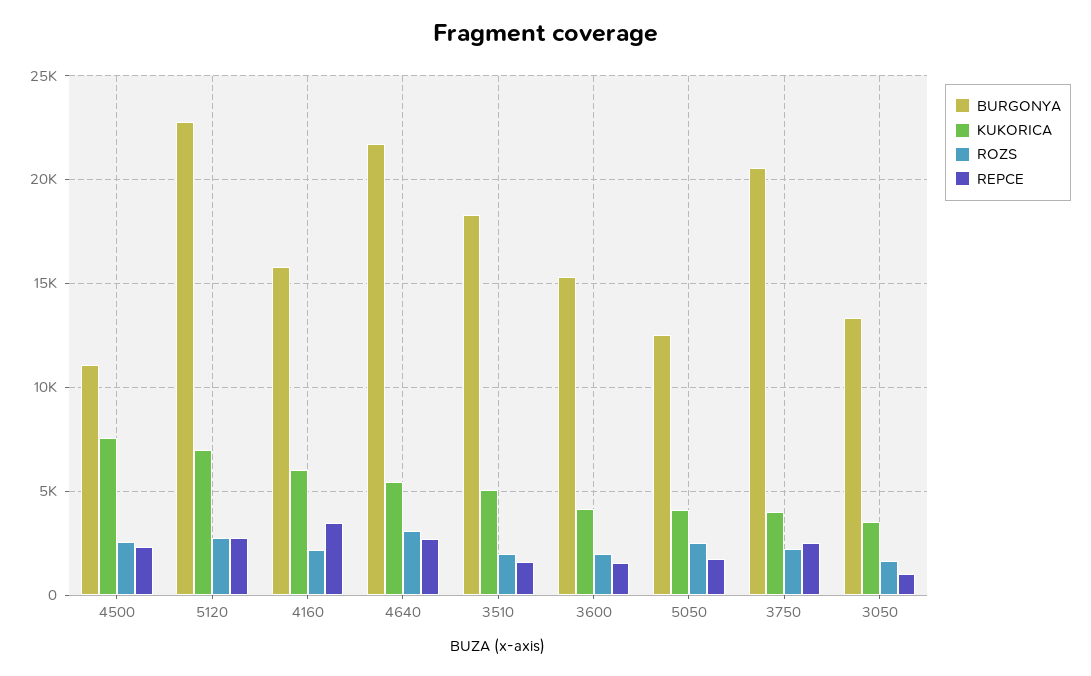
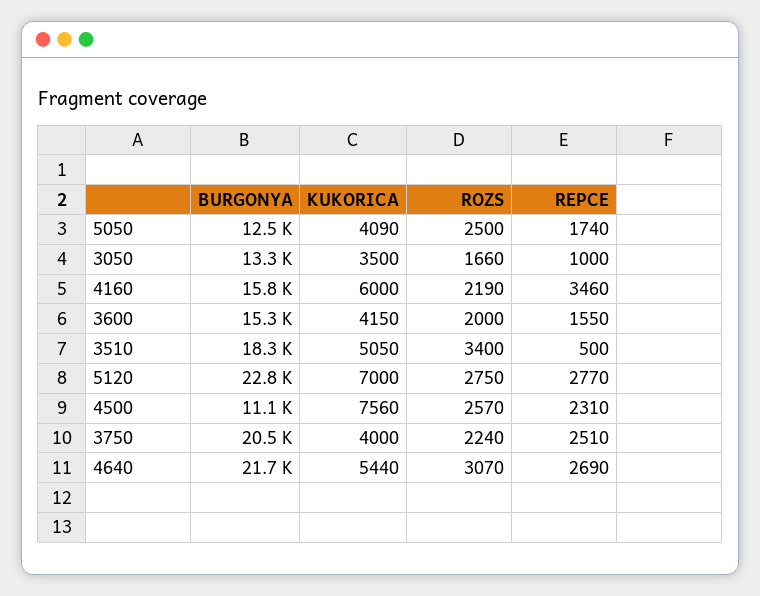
ROZS, 3510: 2000 -> 3400
REPCE, 3510: 1500 -> 500

